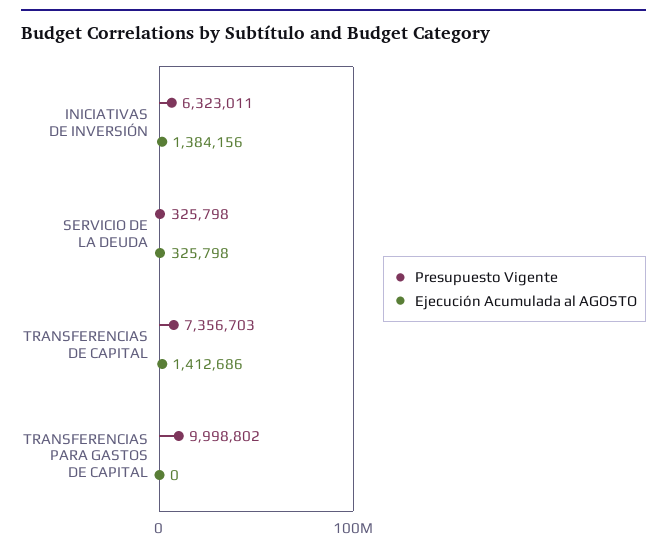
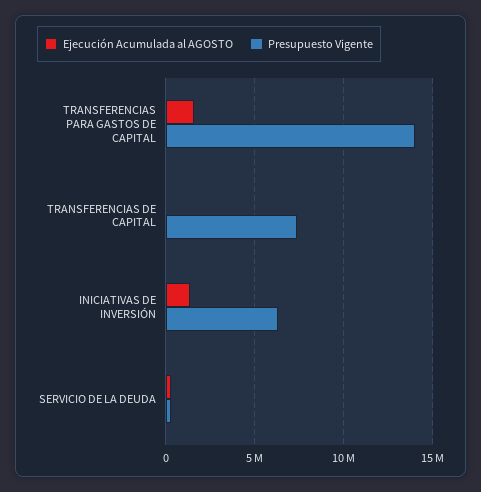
Ejecución Acumulada al AGOSTO, TRANSFERENCIAS DE CAPITAL: 1412686 -> 0
Presupuesto Vigente, TRANSFERENCIAS PARA GASTOS DE CAPITAL: 9998802 -> 14000000
Ejecución Acumulada al AGOSTO, TRANSFERENCIAS PARA GASTOS DE CAPITAL: 0 -> 1500000

